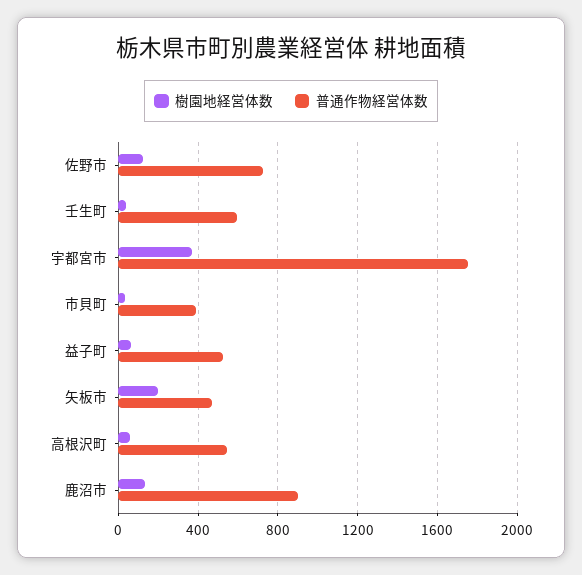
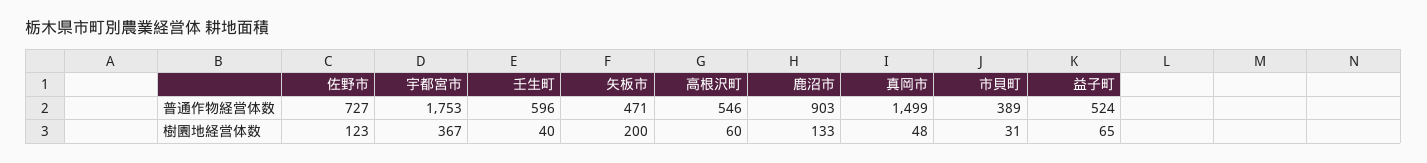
普通作物経営体数, 真岡市: none -> 1499
樹園地経営体数, 真岡市: none -> 48

